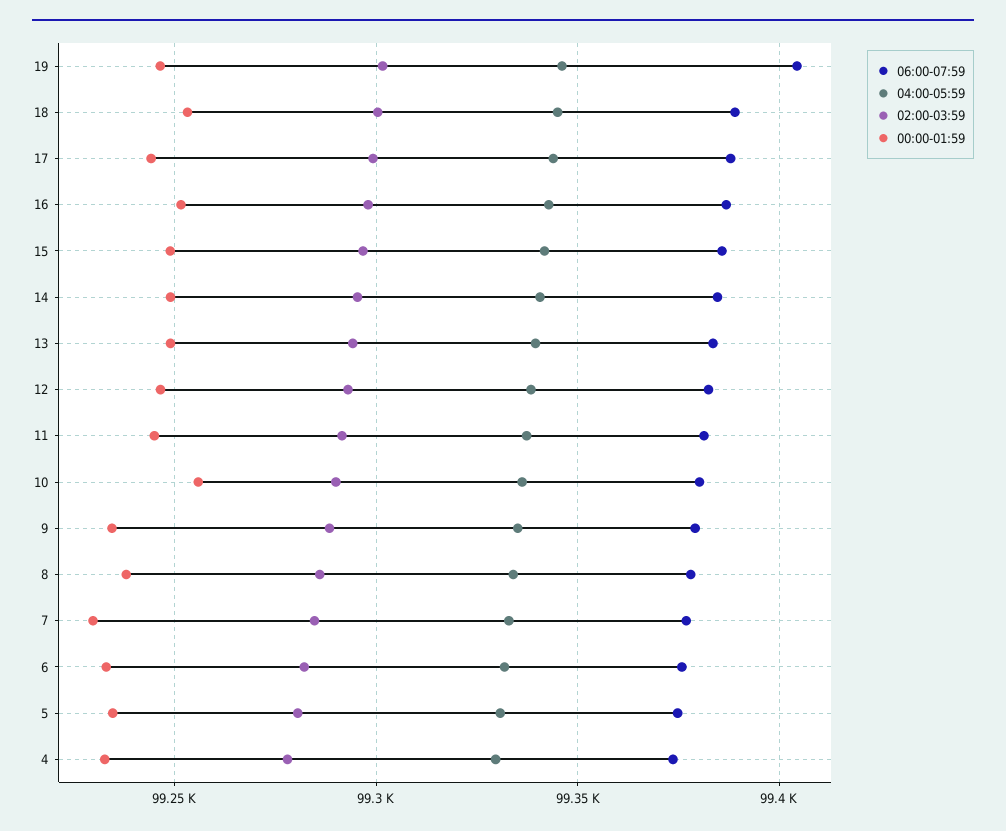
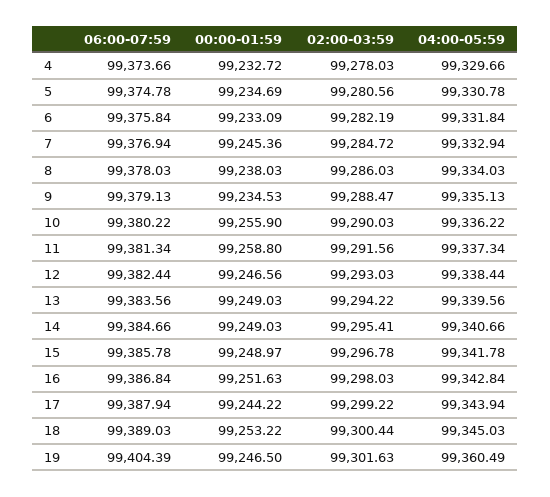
04:00-05:59, 19: 99345 -> 99360.49
00:00-01:59, 11: 99245 -> 99258.8
00:00-01:59, 7: 99230 -> 99245.36

